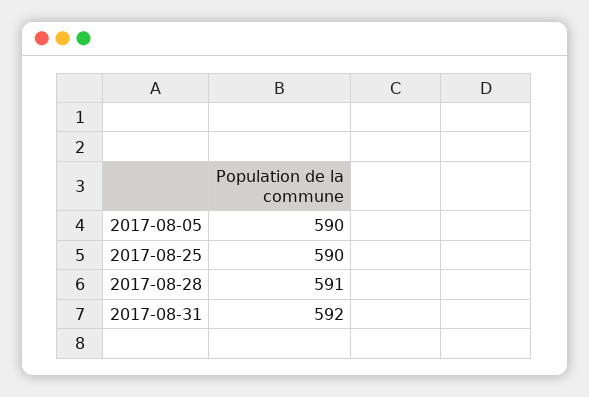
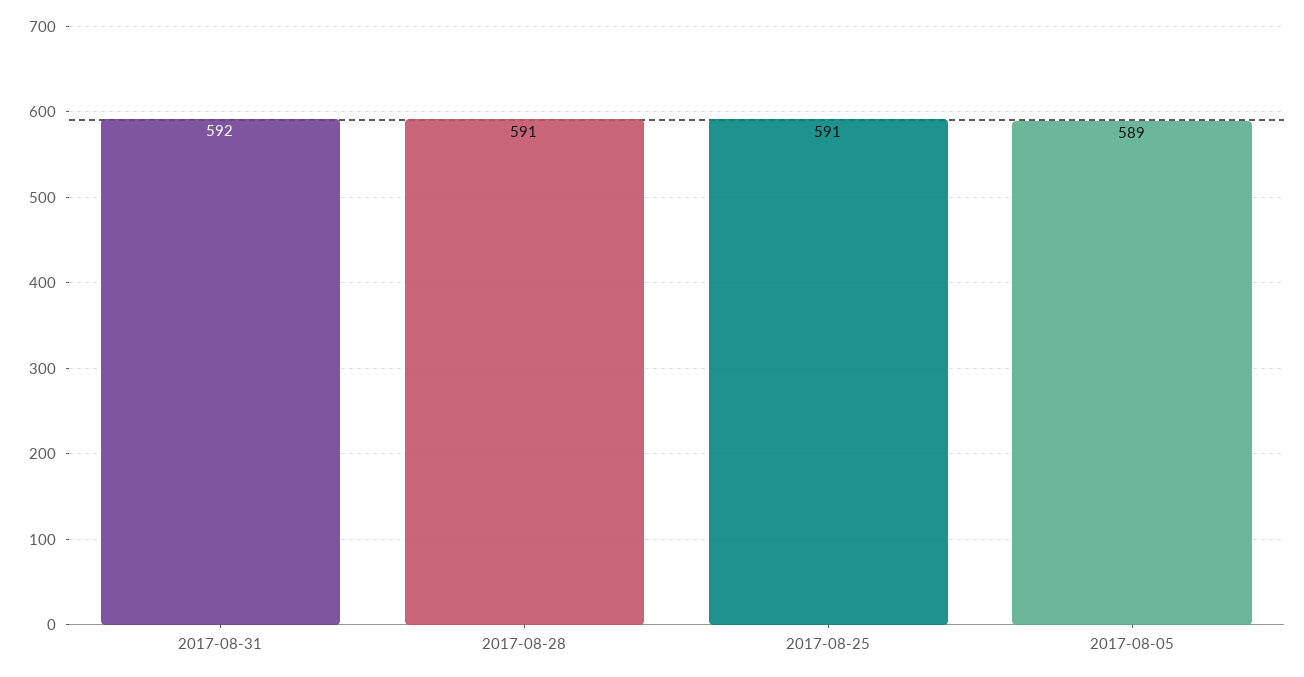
2017-08-05: 590 -> 589
2017-08-25: 590 -> 591

